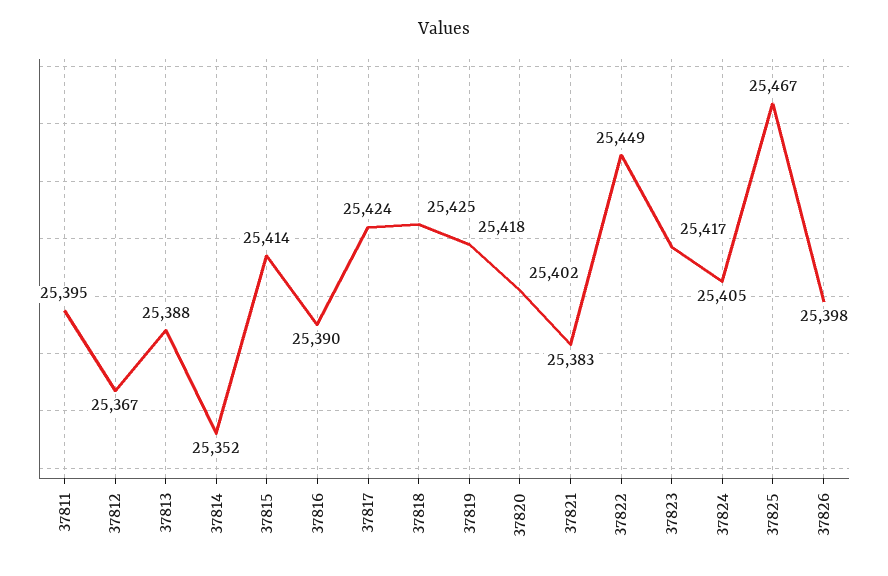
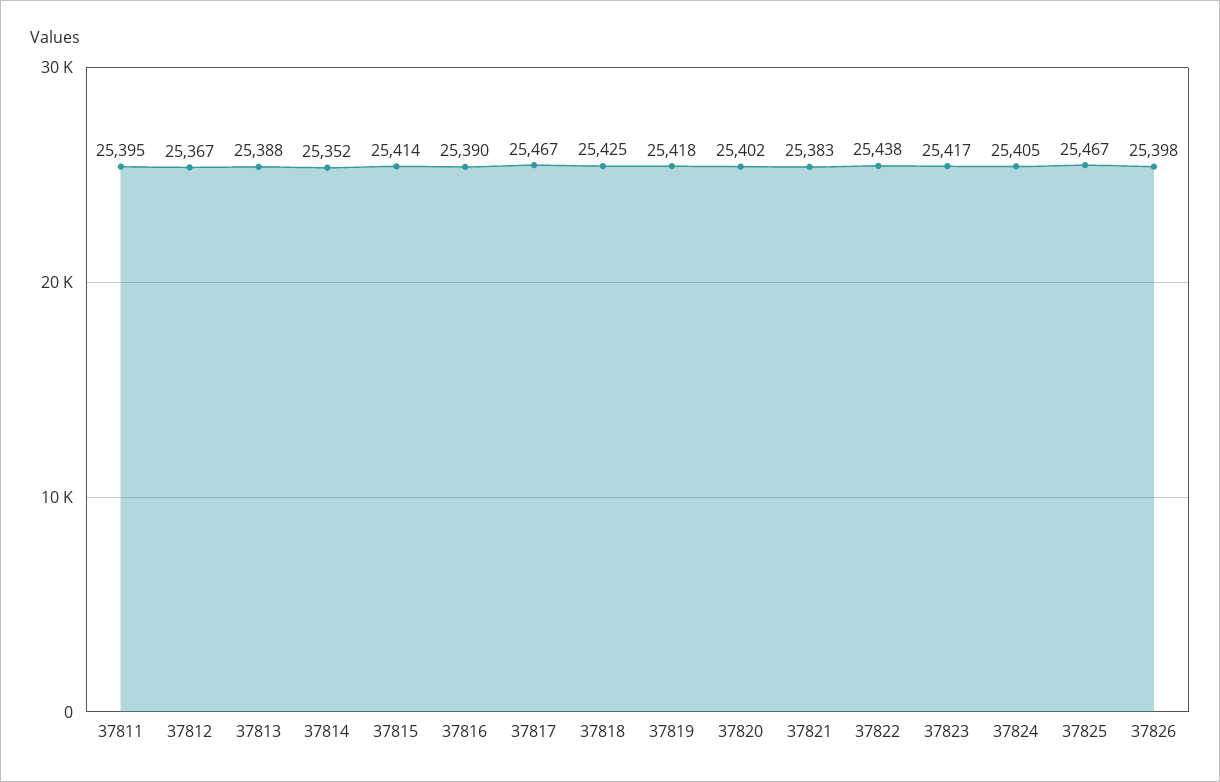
37817: 25424 -> 25467
37822: 25449 -> 25438

